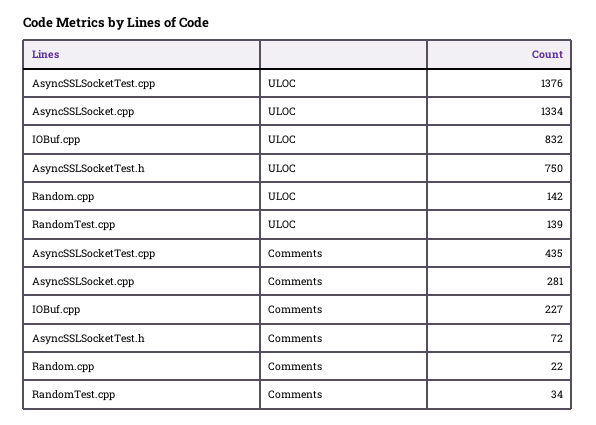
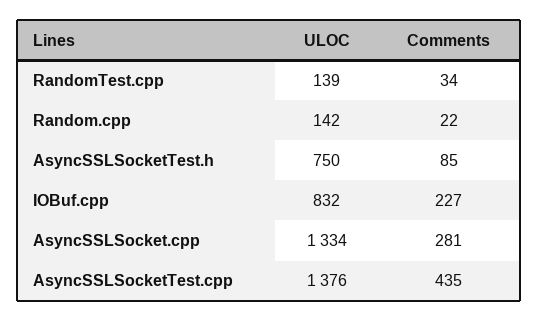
AsyncSSLSocketTest.h, Comments: 72 -> 85

